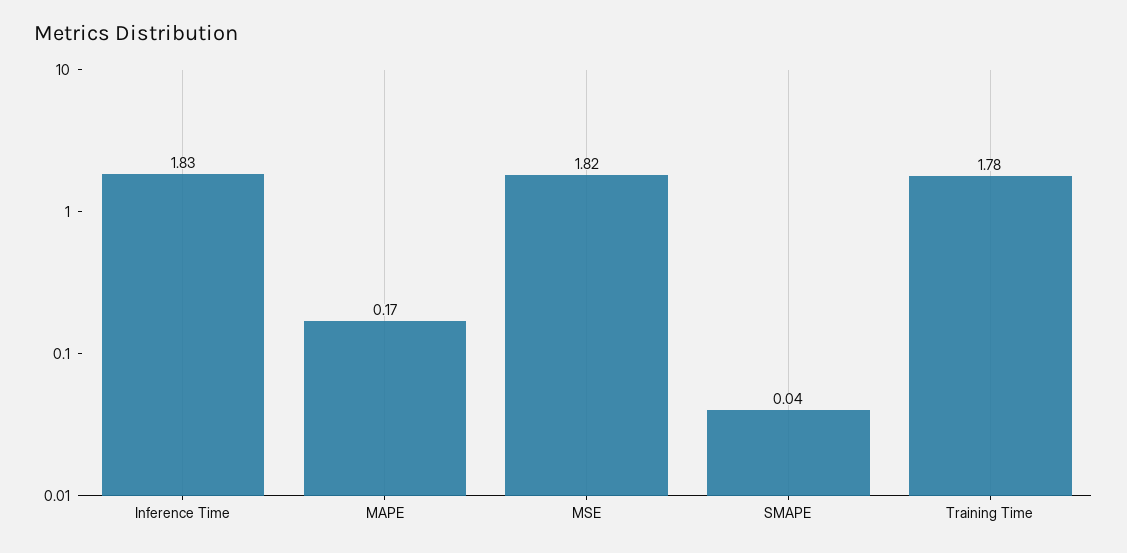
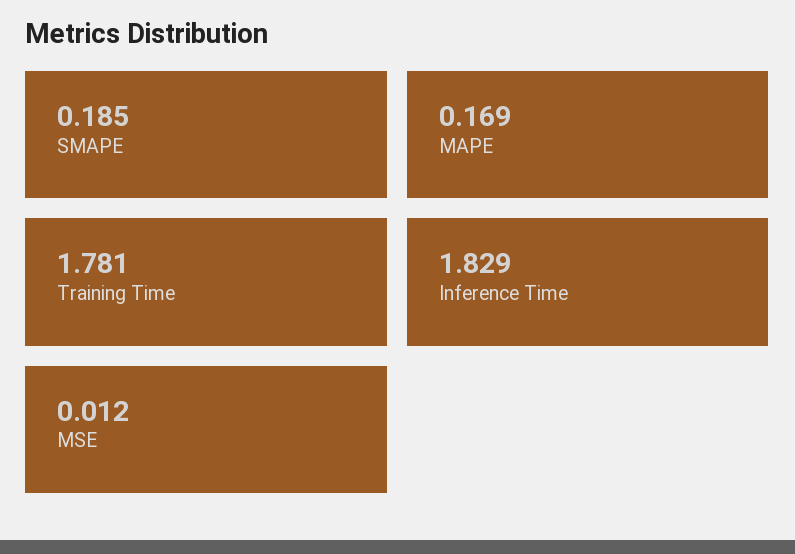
MSE: 1.82 -> 0.012
SMAPE: 0.04 -> 0.185

